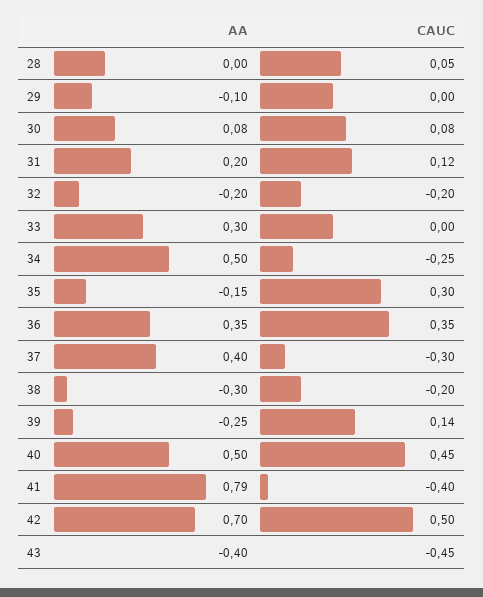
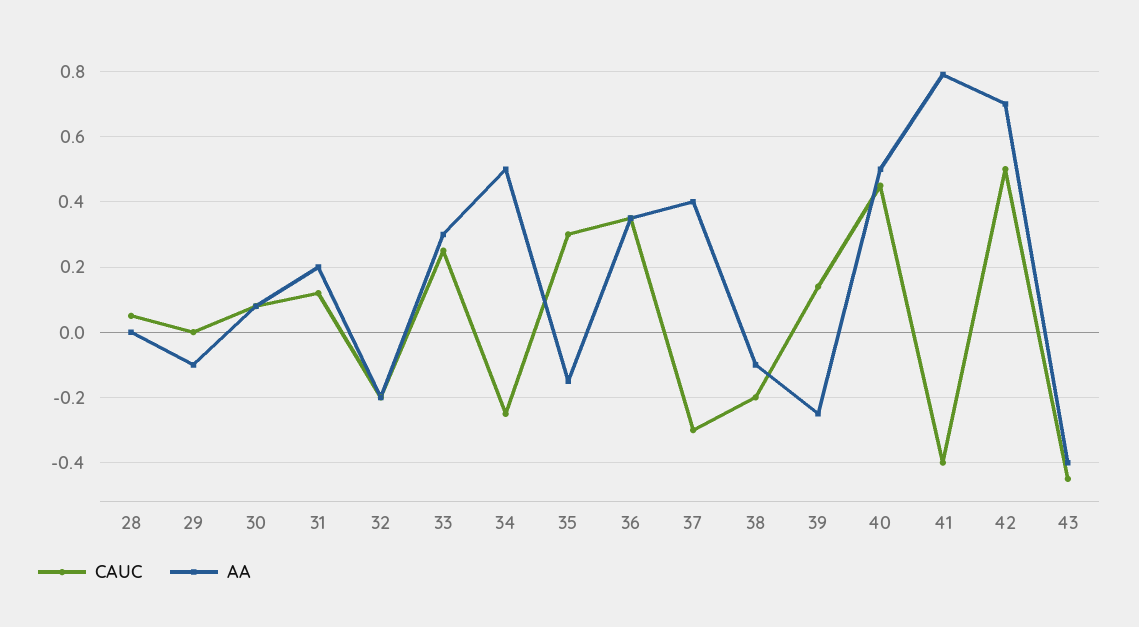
CAUC, 33: 0 -> 0.25
AA, 38: -0.3 -> -0.1

